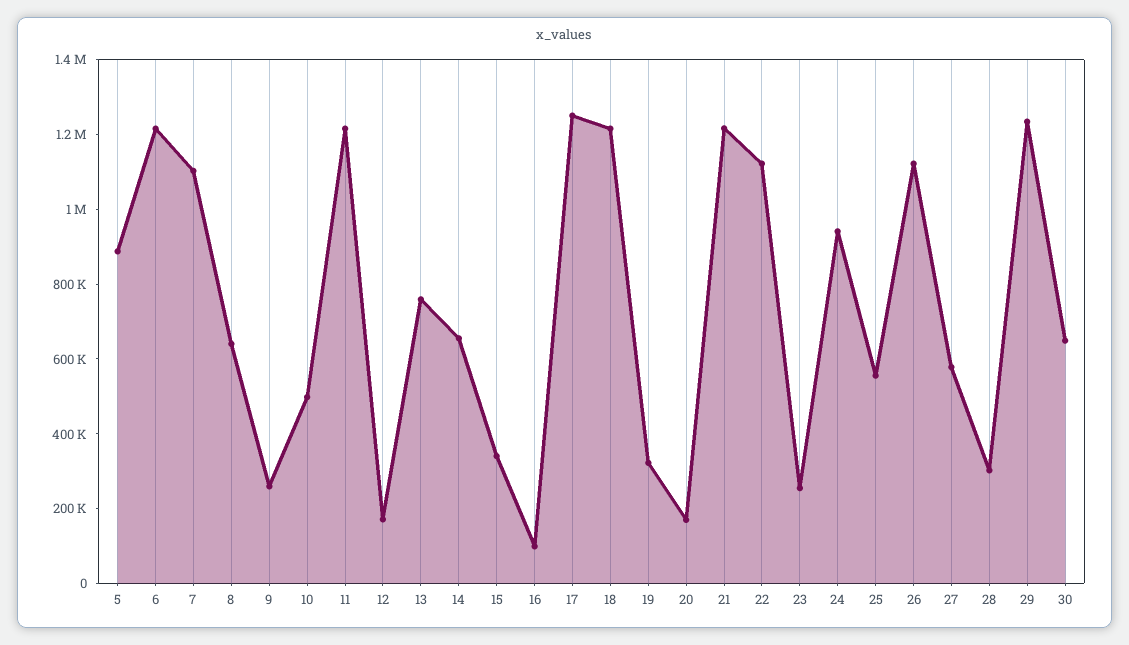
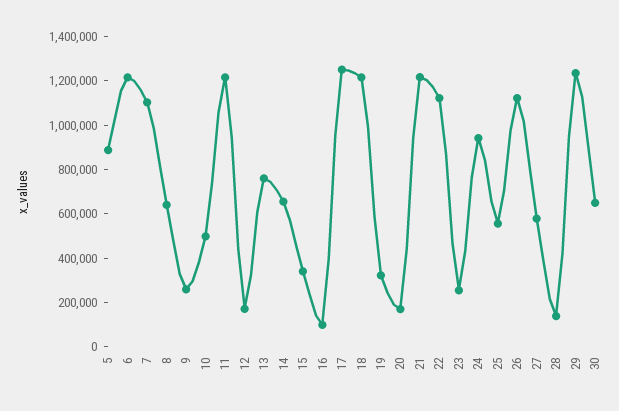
28: 300000 -> 150000

